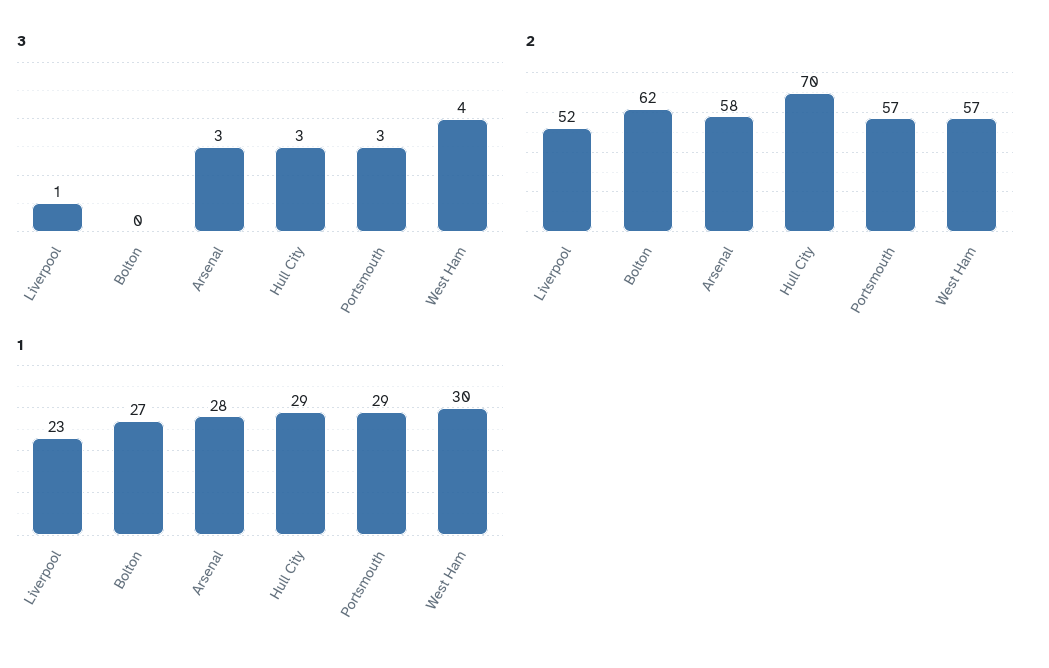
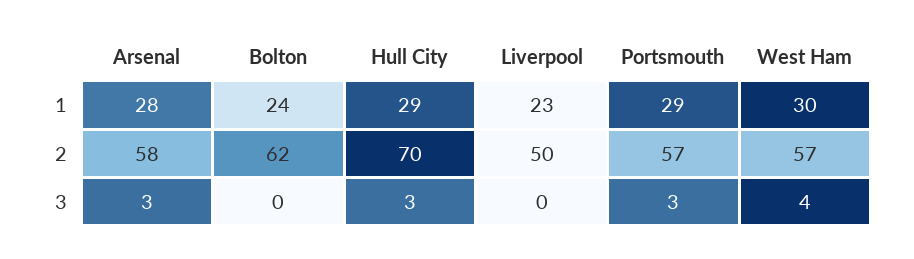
3, Liverpool: 1 -> 0
2, Liverpool: 52 -> 50
1, Bolton: 27 -> 24

